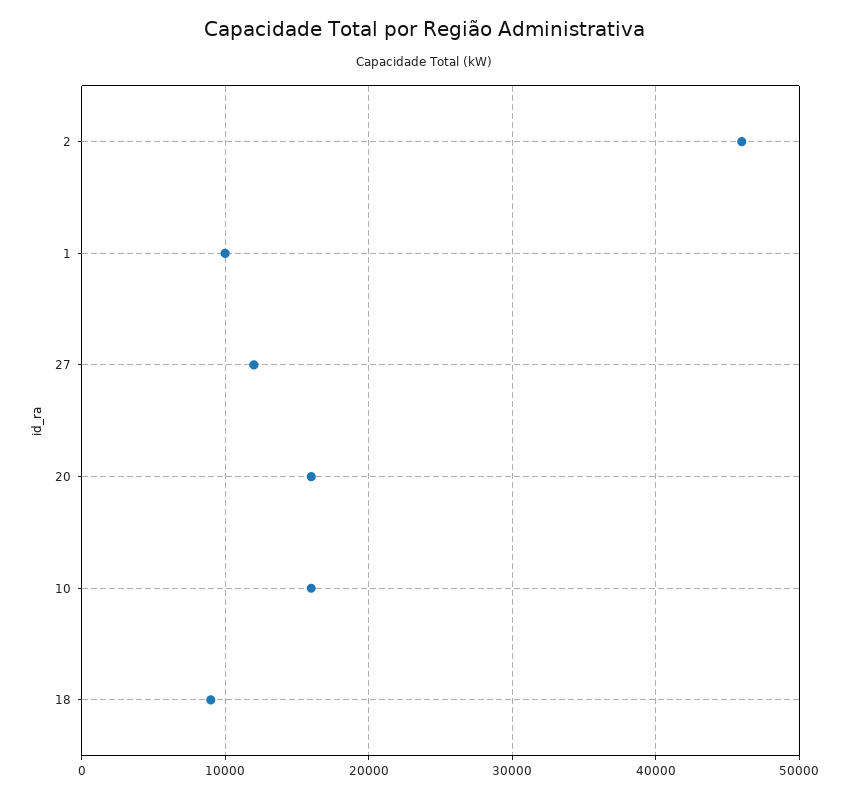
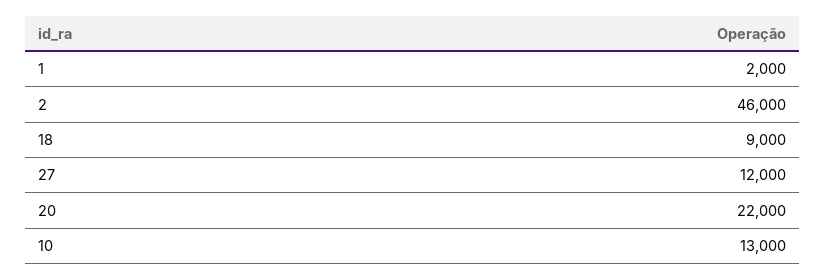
1: 10000 -> 2000
20: 16000 -> 22000
10: 16000 -> 13000

